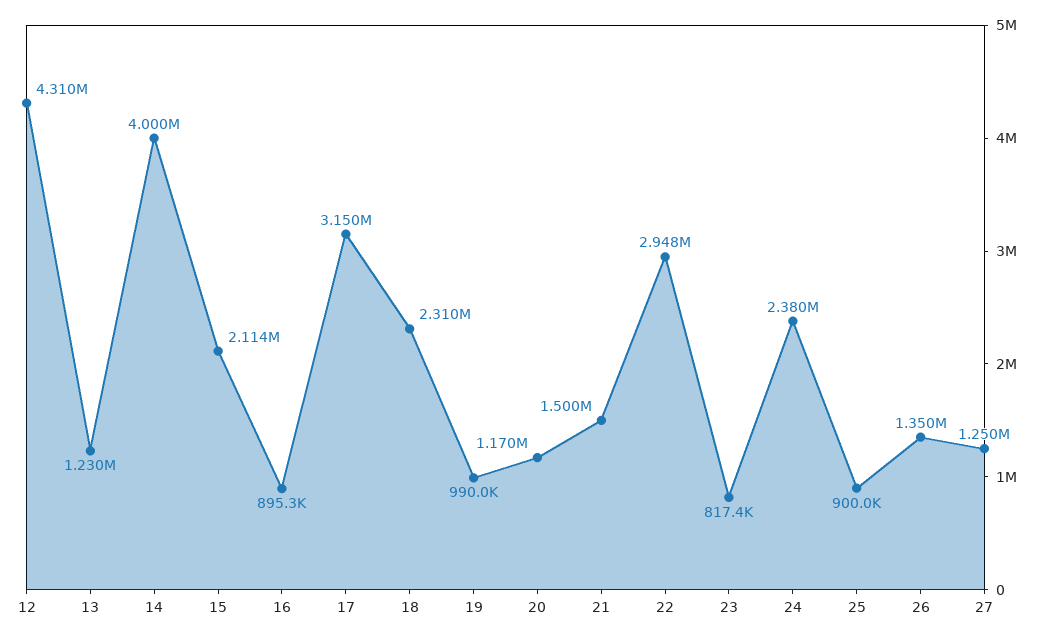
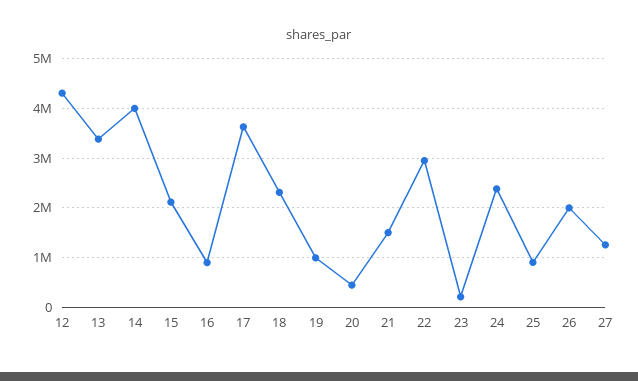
13: 1230000 -> 3400000
17: 3150000 -> 3600000
20: 1170000 -> 400000
23: 817400 -> 200000
26: 1350000 -> 2000000

